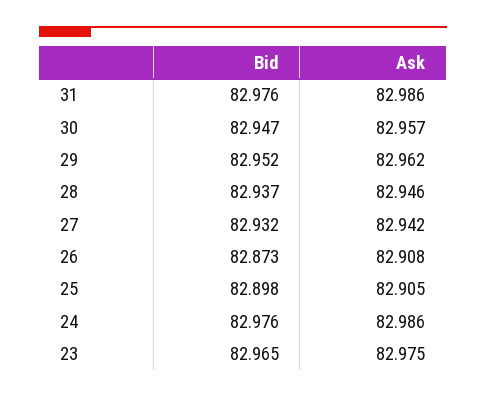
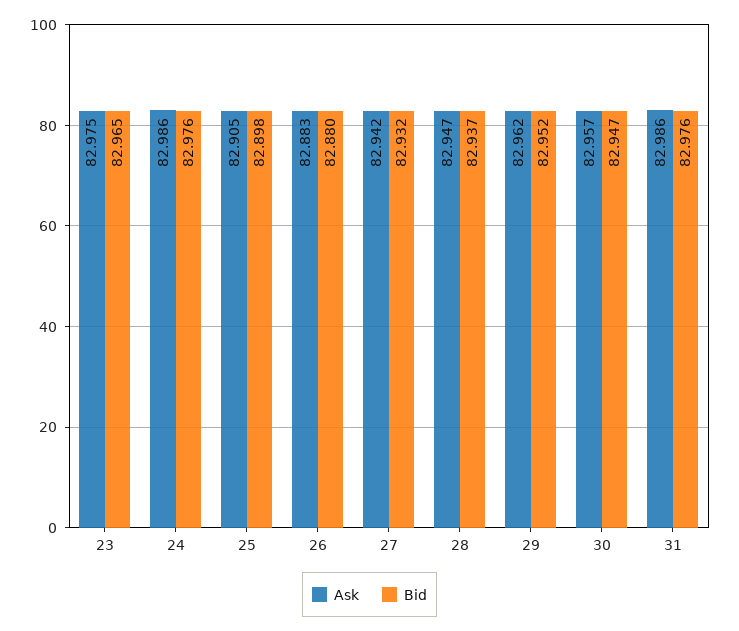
Ask, 28: 82.946 -> 82.947
Bid, 26: 82.873 -> 82.88
Ask, 26: 82.908 -> 82.883

